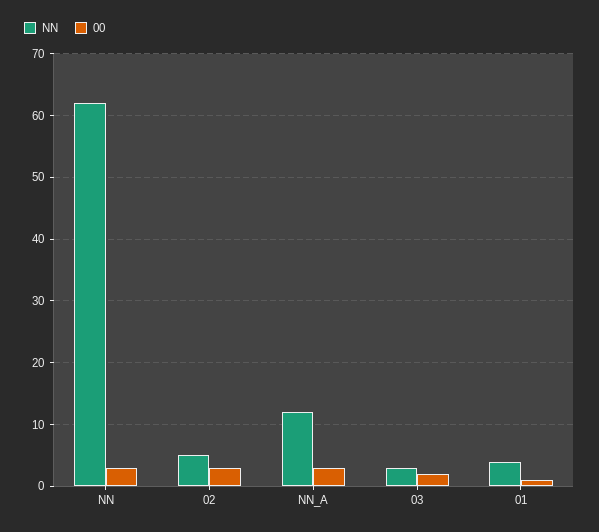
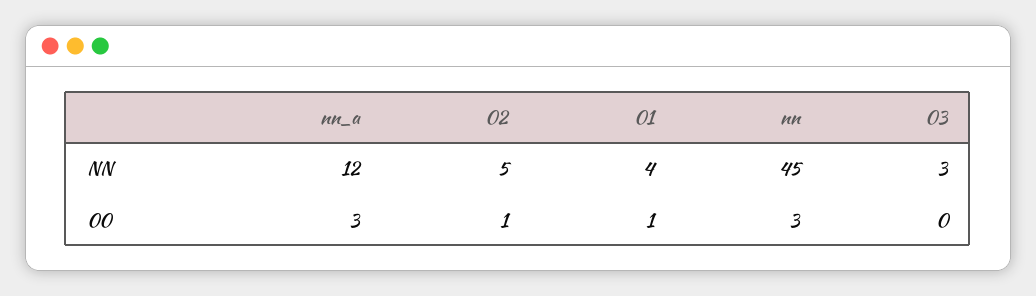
NN, NN: 62 -> 45
00, 02: 3 -> 1
00, 03: 2 -> 0

